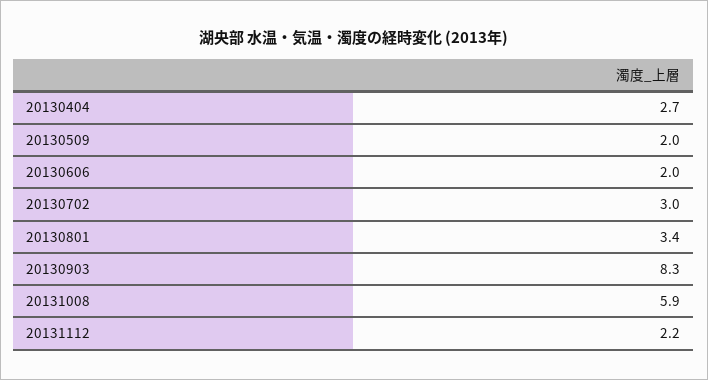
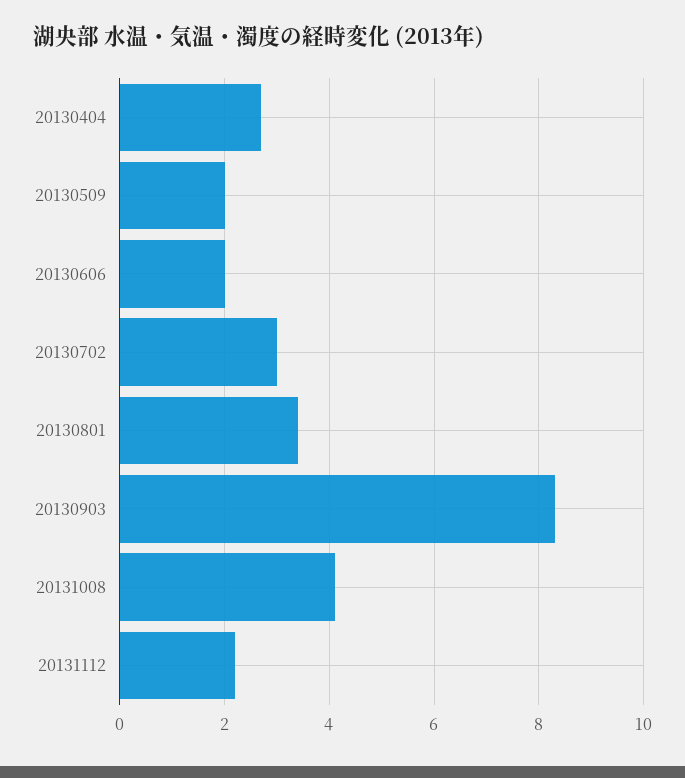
20131008: 5.9 -> 4

